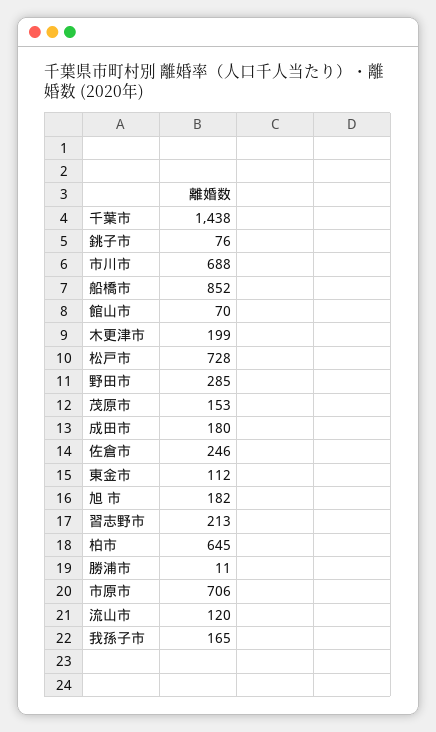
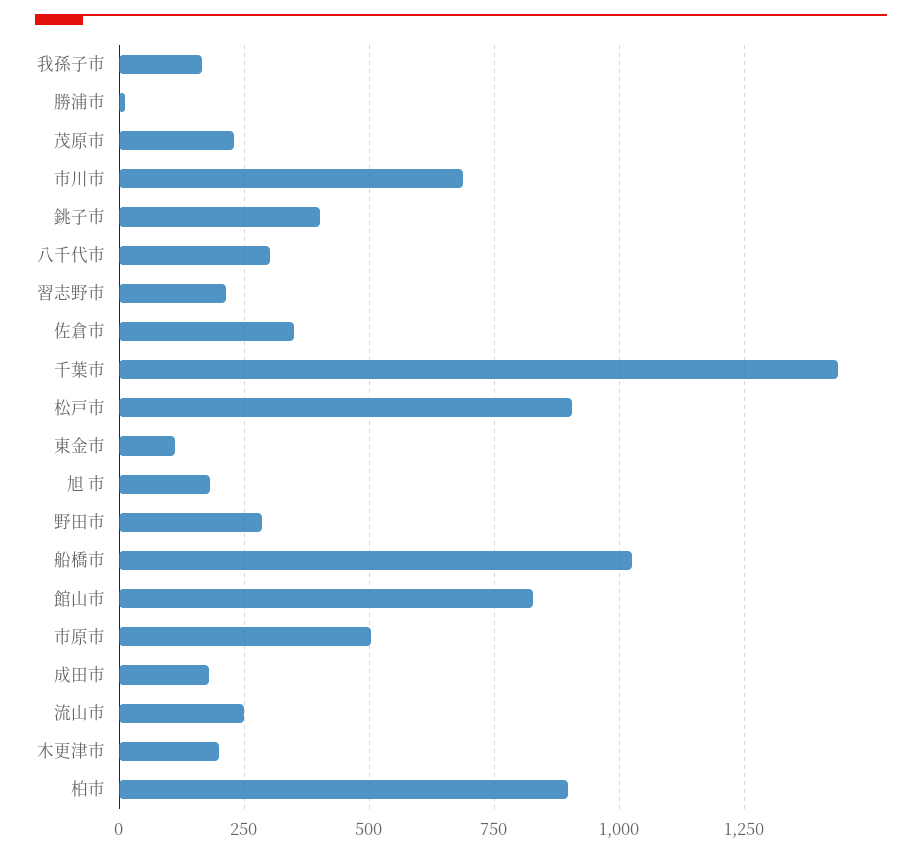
銚子市: 76 -> 400
船橋市: 852 -> 1025
館山市: 70 -> 825
松戸市: 728 -> 900
茂原市: 153 -> 225
佐倉市: 246 -> 350
柏市: 645 -> 900
市原市: 706 -> 500
流山市: 120 -> 250
八千代市: none -> 300

